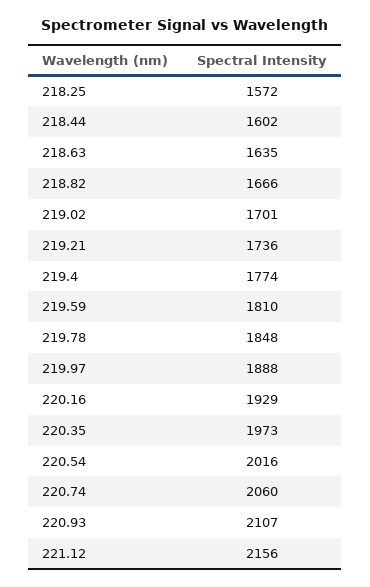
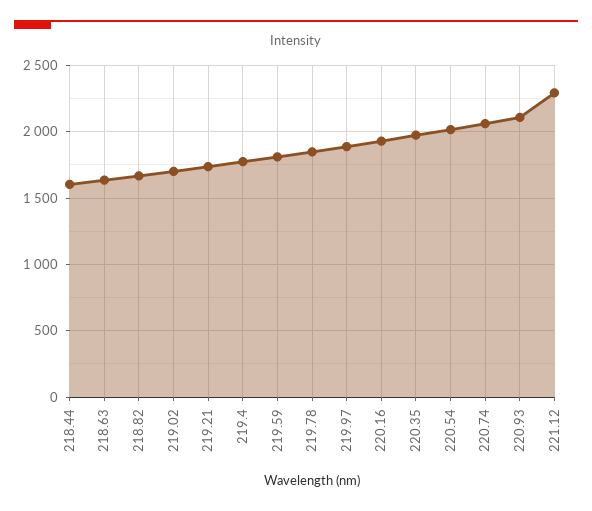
218.25: 1572 -> none
221.12: 2156 -> 2300

